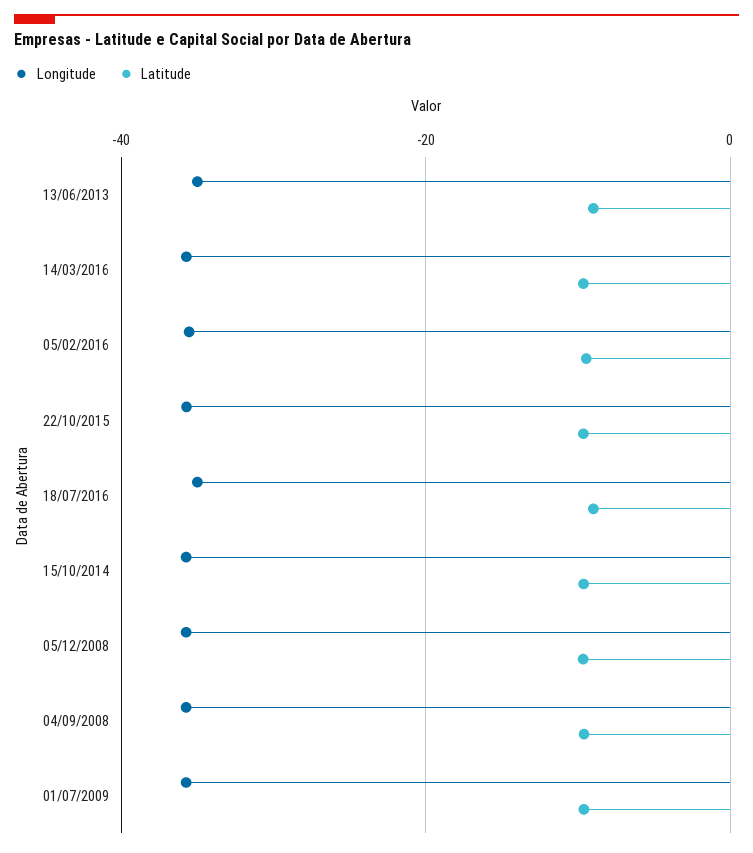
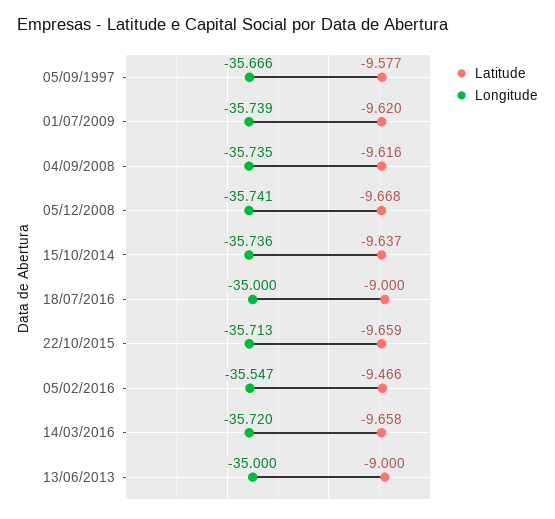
Latitude, 05/09/1997: none -> -9.577
Longitude, 05/09/1997: none -> -35.666

